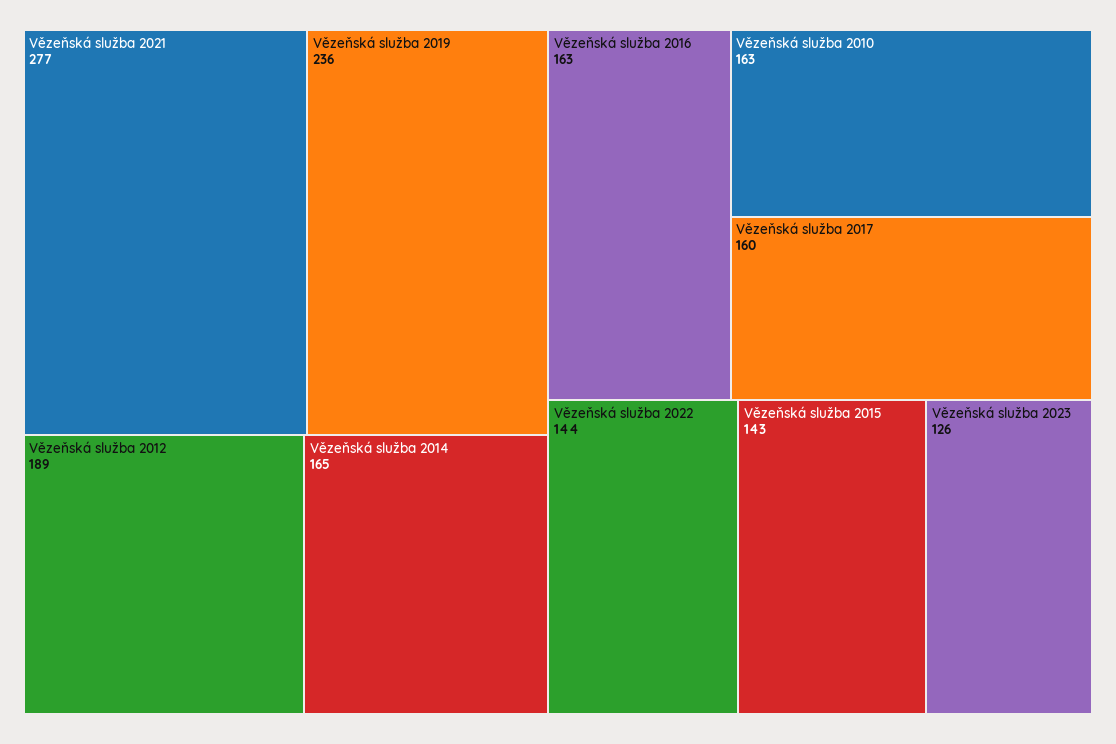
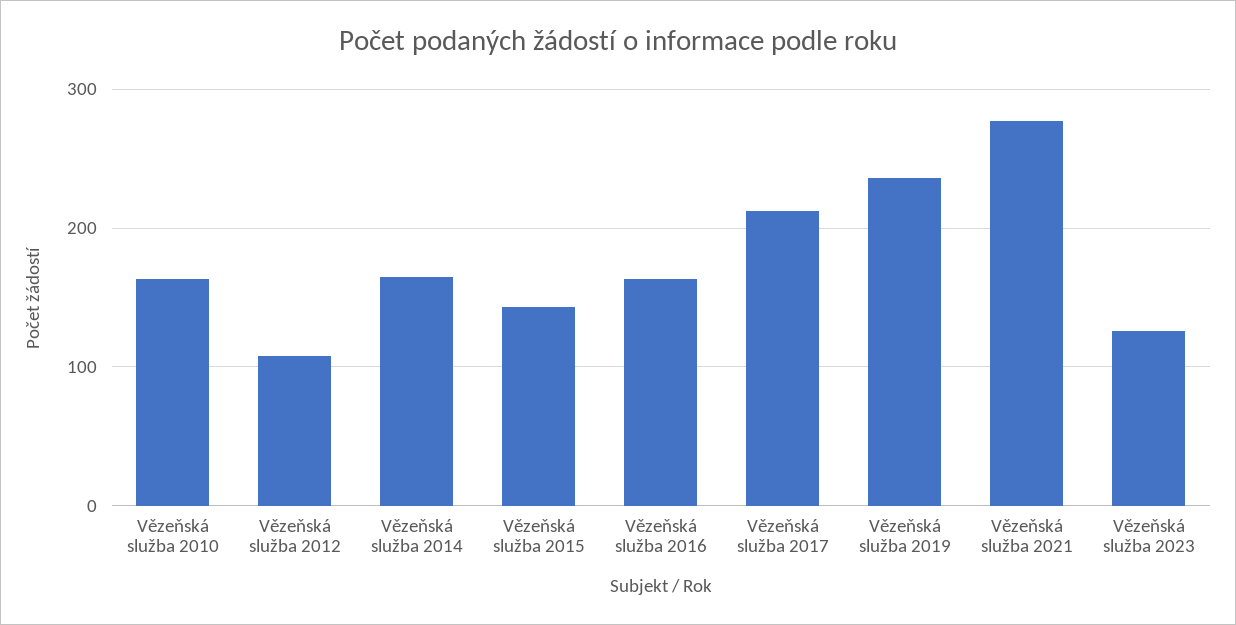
Vězeňská služba 2012: 189 -> 110
Vězeňská služba 2017: 160 -> 210
Vězeňská služba 2022: 144 -> none

